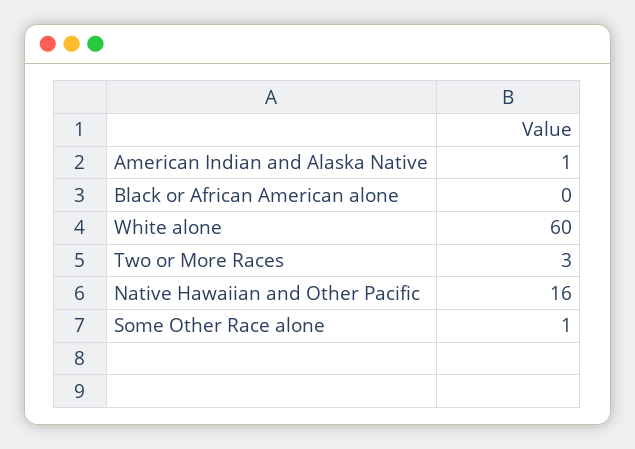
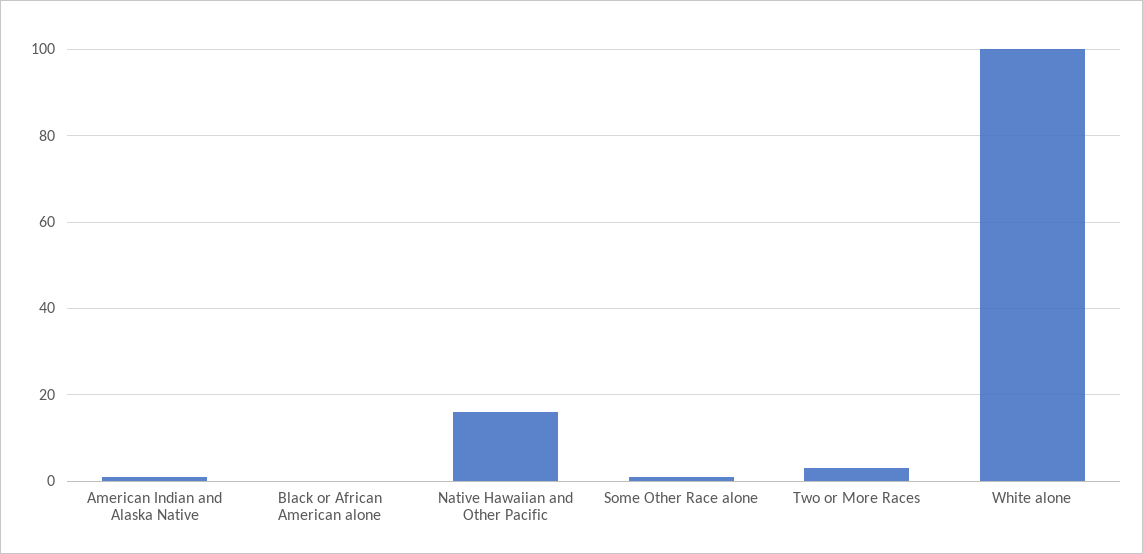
White alone: 60 -> 100

